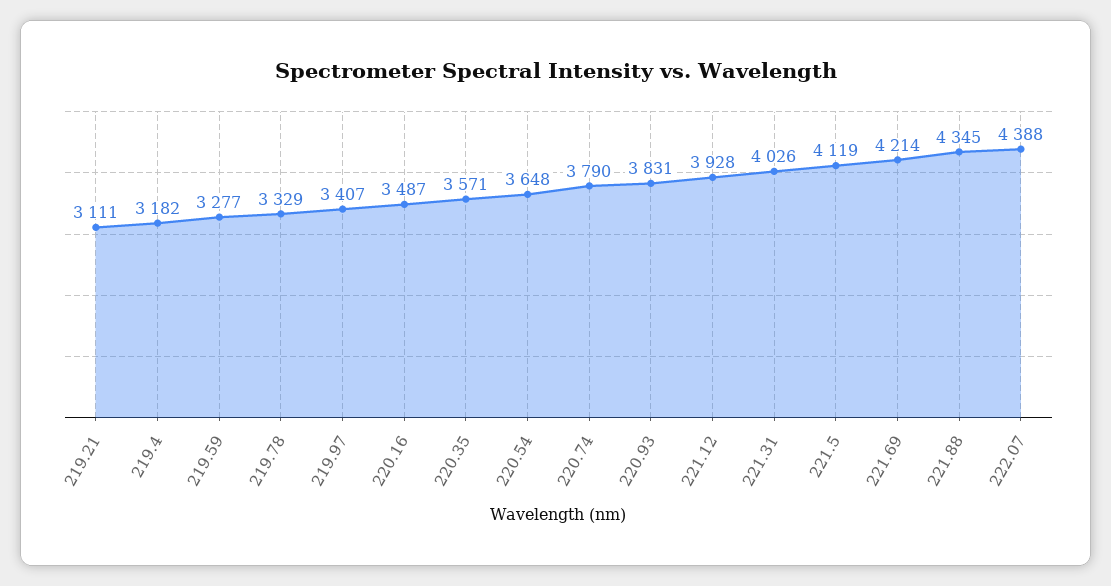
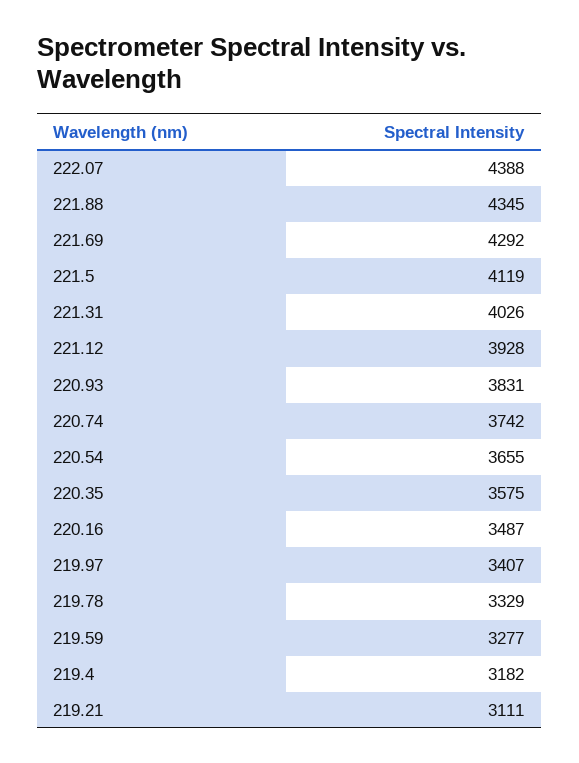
220.35: 3571 -> 3575
220.54: 3648 -> 3655
220.74: 3790 -> 3742
221.69: 4214 -> 4292

